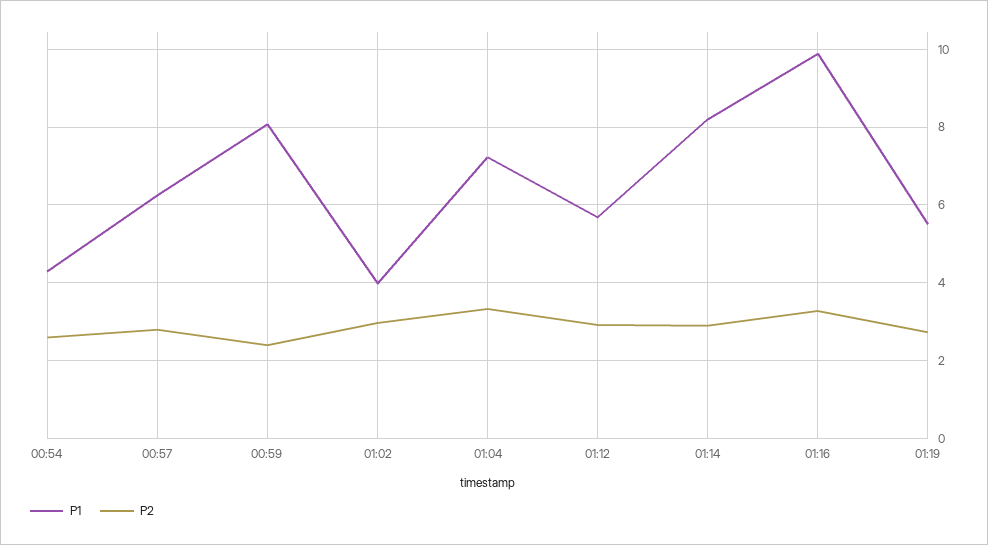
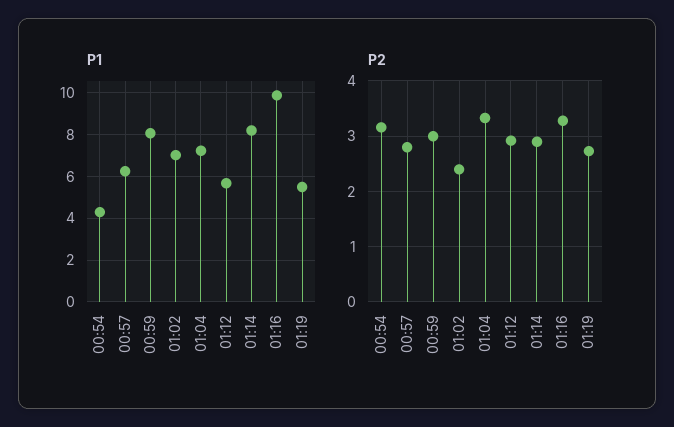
P2, 00:54: 2.6 -> 3.2
P2, 00:59: 2.4 -> 3
P1, 01:02: 4 -> 7
P2, 01:02: 3 -> 2.4

